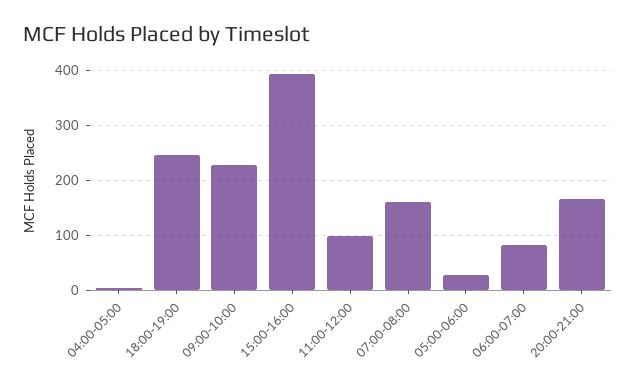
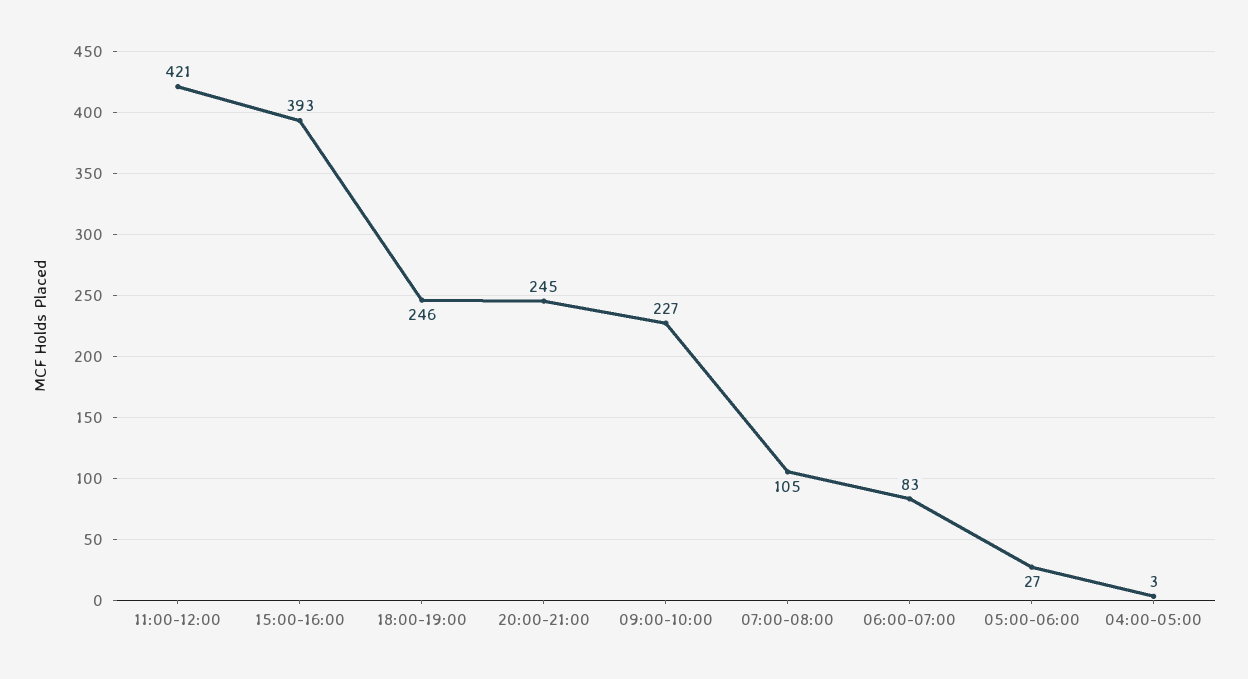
11:00-12:00: 100 -> 421
07:00-08:00: 160 -> 105
20:00-21:00: 160 -> 245

